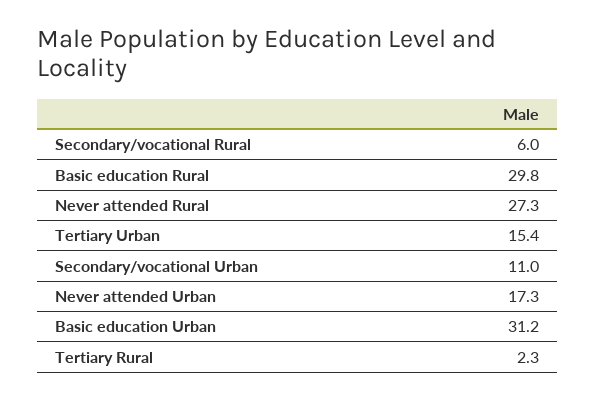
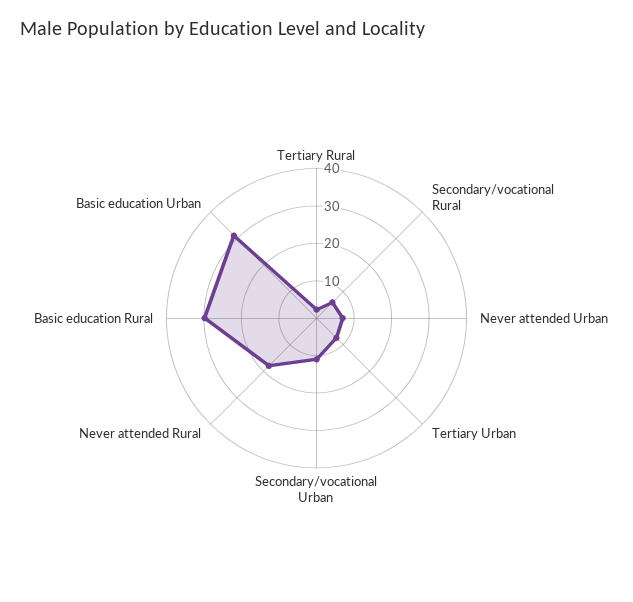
Never attended Rural: 27.3 -> 17.5
Tertiary Urban: 15.4 -> 7.5
Never attended Urban: 17.3 -> 7.5

